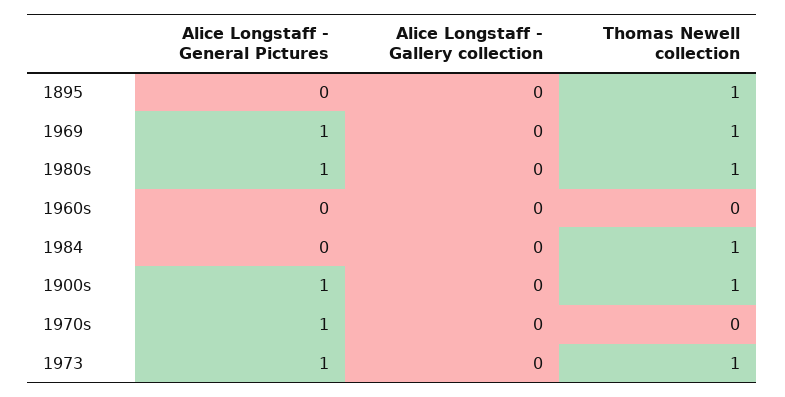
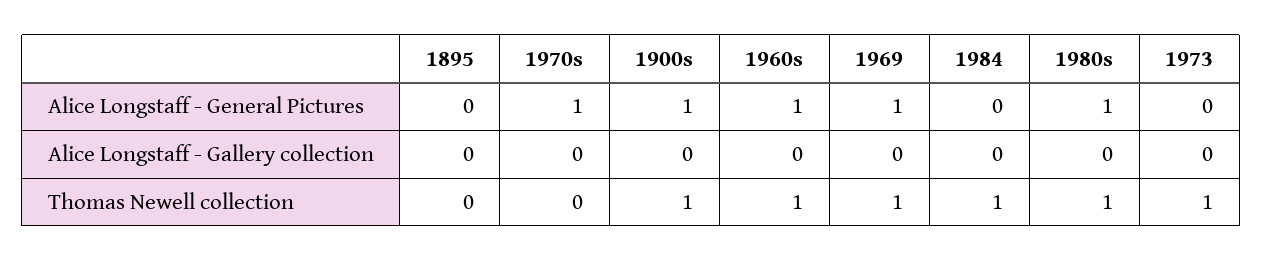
Thomas Newell collection, 1895: 1 -> 0
Alice Longstaff - General Pictures, 1960s: 0 -> 1
Thomas Newell collection, 1960s: 0 -> 1
Alice Longstaff - General Pictures, 1973: 1 -> 0

